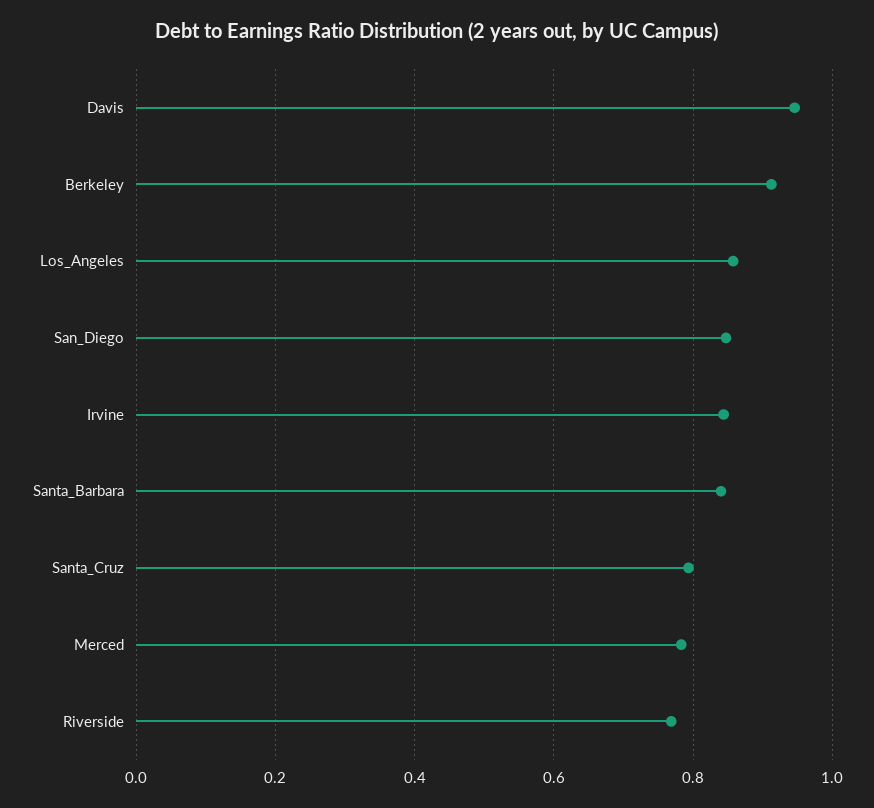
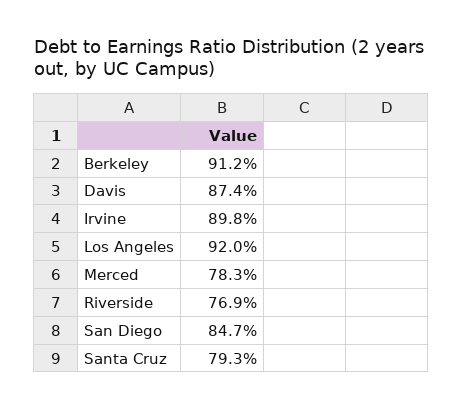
Davis: 0.94 -> 0.874
Los_Angeles: 0.86 -> 0.92
Irvine: 0.84 -> 0.898
Santa_Barbara: 0.84 -> none

